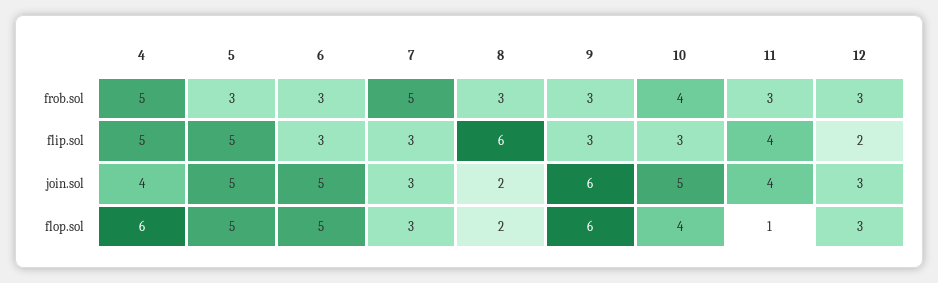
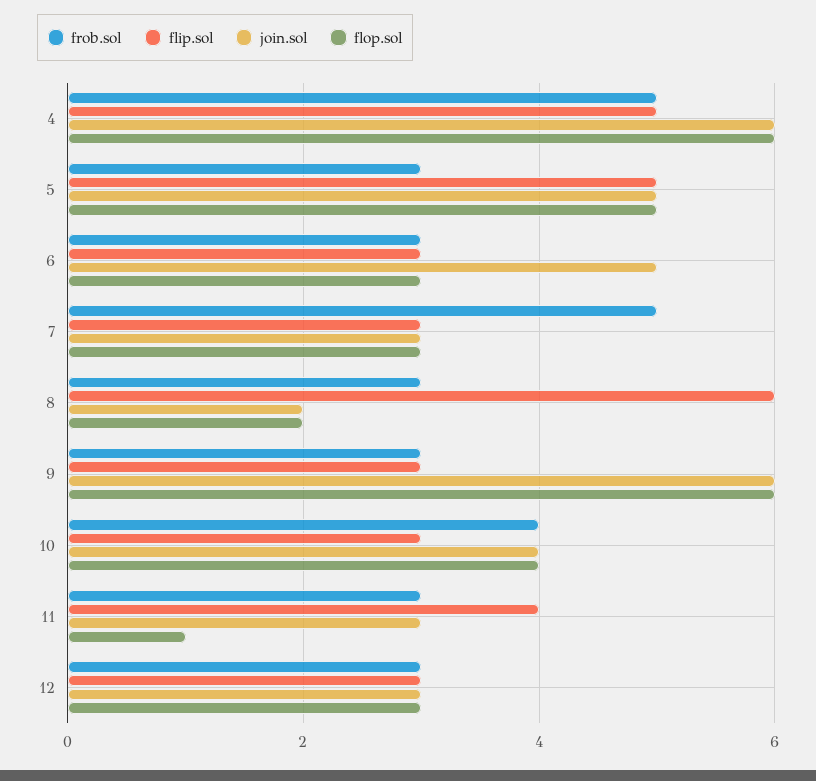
flip.sol, 12: 2 -> 3
join.sol, 4: 4 -> 6
join.sol, 10: 5 -> 4
join.sol, 11: 4 -> 3
flop.sol, 6: 5 -> 3

